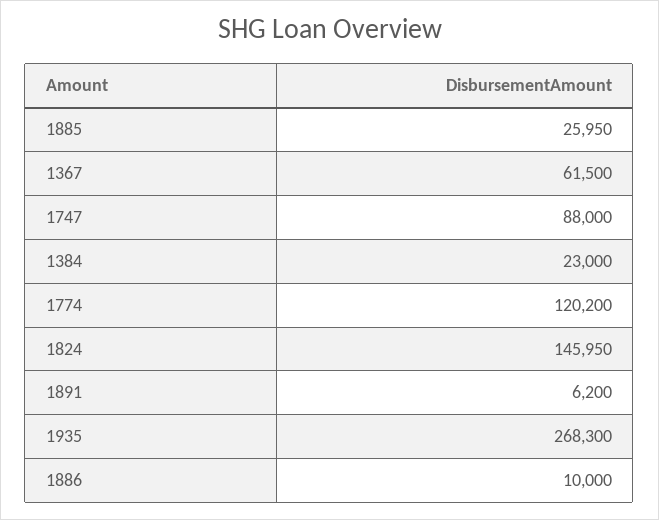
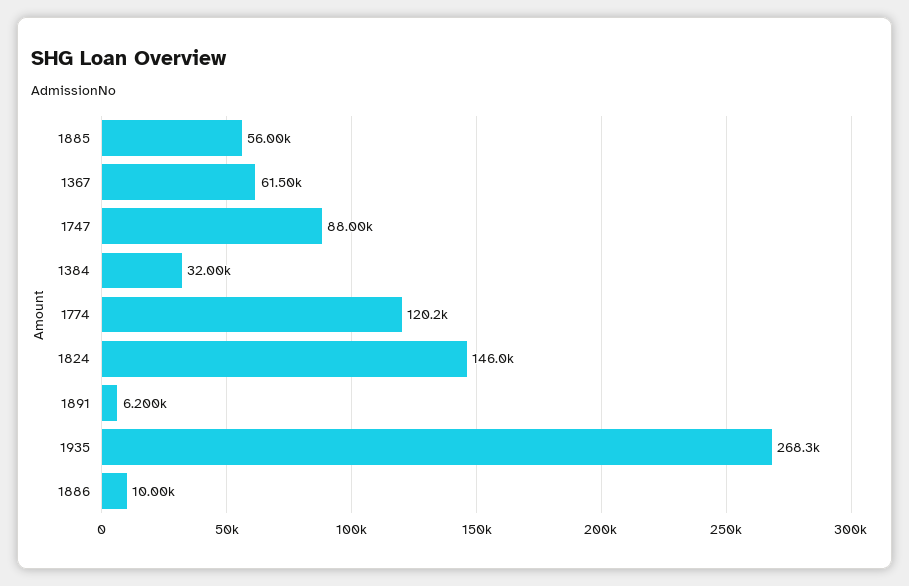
1885: 25950 -> 56000
1384: 23000 -> 32000

